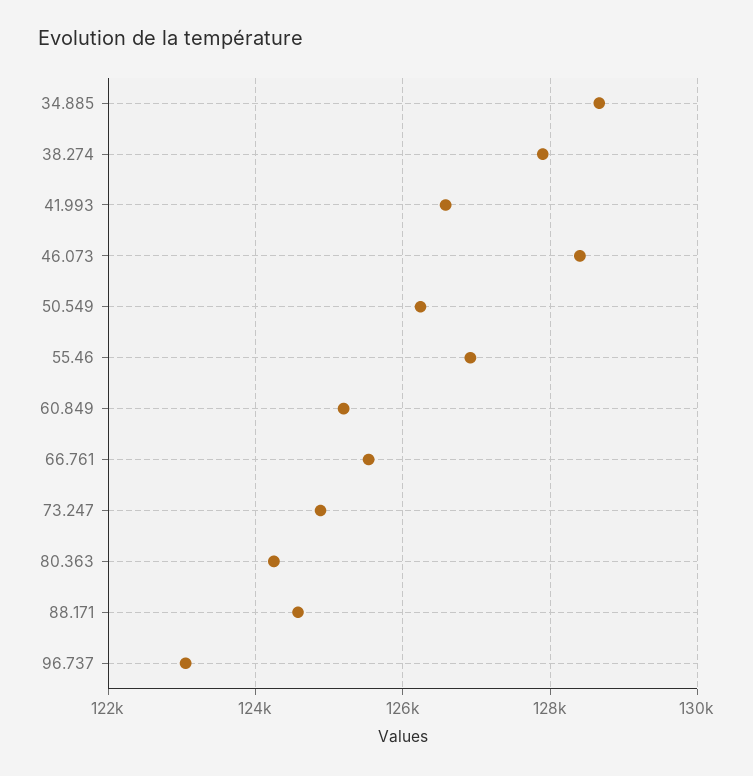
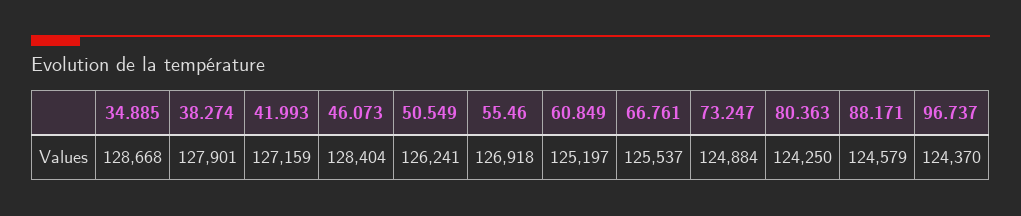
41.993: 126600 -> 127159
96.737: 123000 -> 124370

